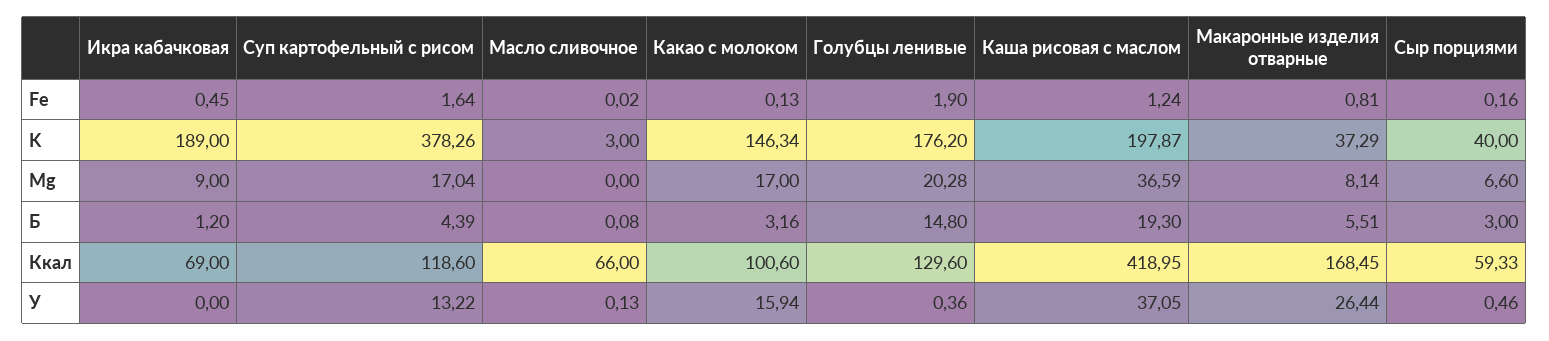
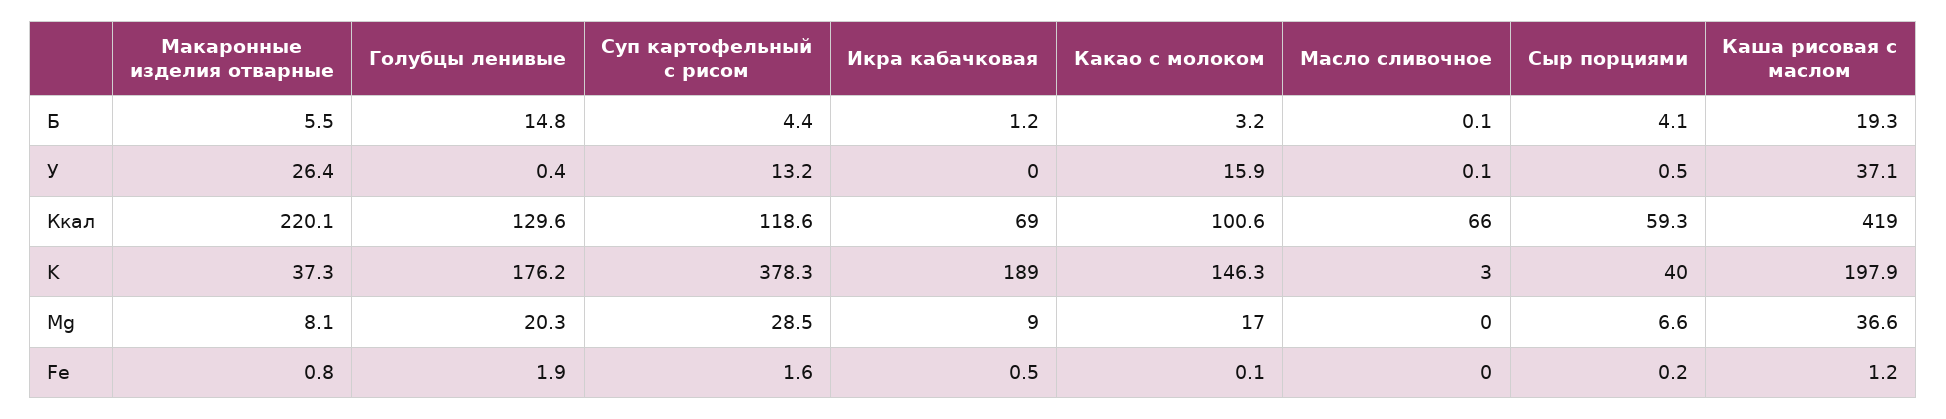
Суп картофельный с рисом, Mg: 17.04 -> 28.5
Сыр порциями, Б: 3 -> 4.1
Макаронные изделия отварные, Ккал: 168.45 -> 220.1

